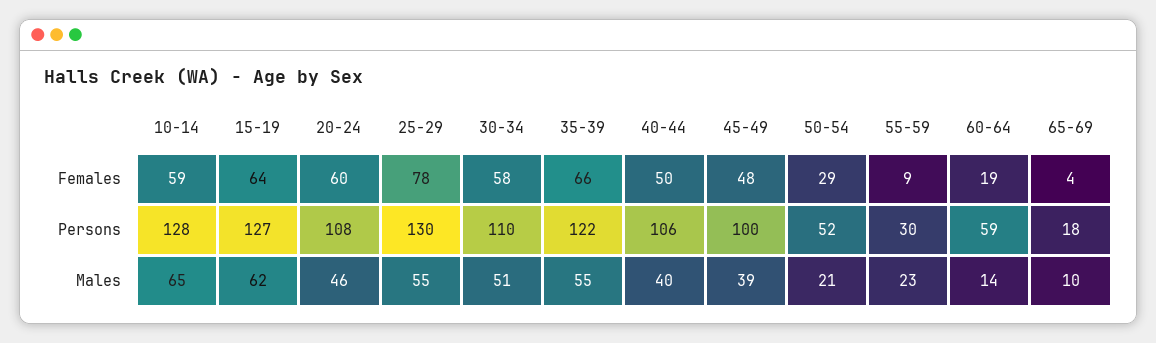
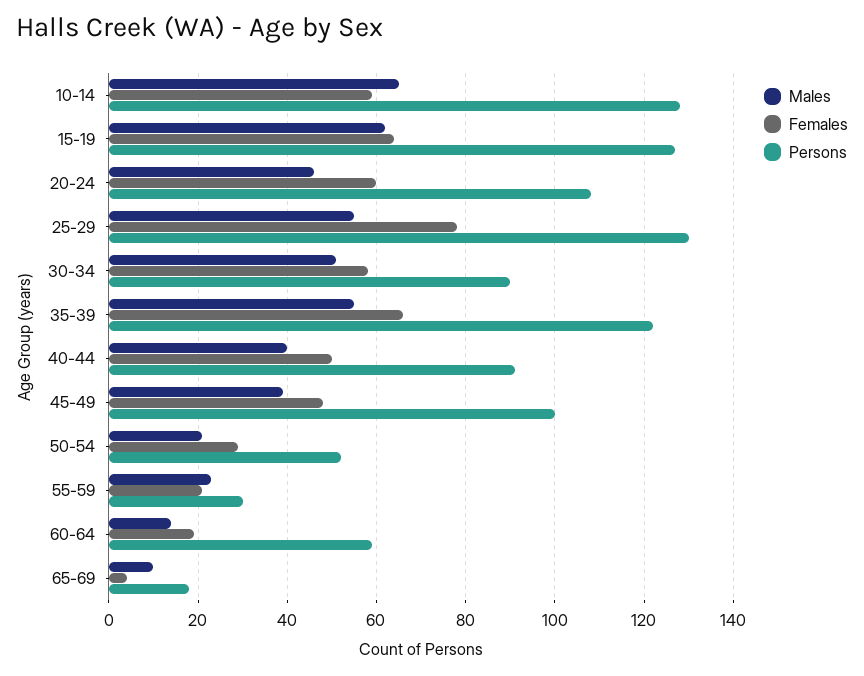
Females, 55-59: 9 -> 20
Persons, 30-34: 110 -> 90
Persons, 40-44: 106 -> 90

